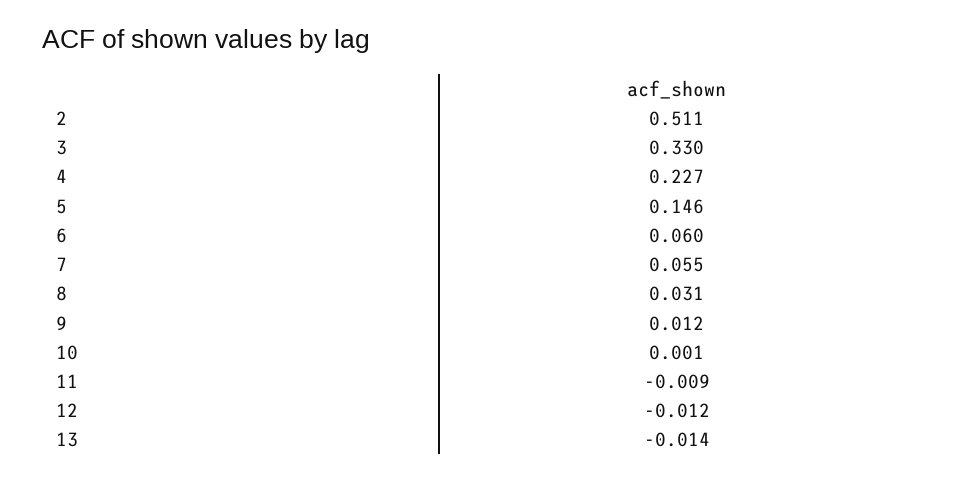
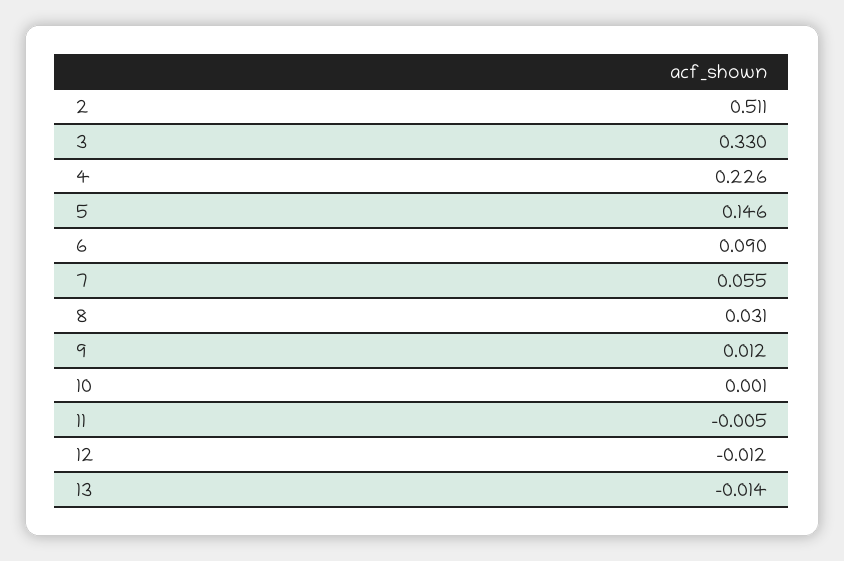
4: 0.227 -> 0.226
6: 0.06 -> 0.09
11: -0.009 -> -0.005

